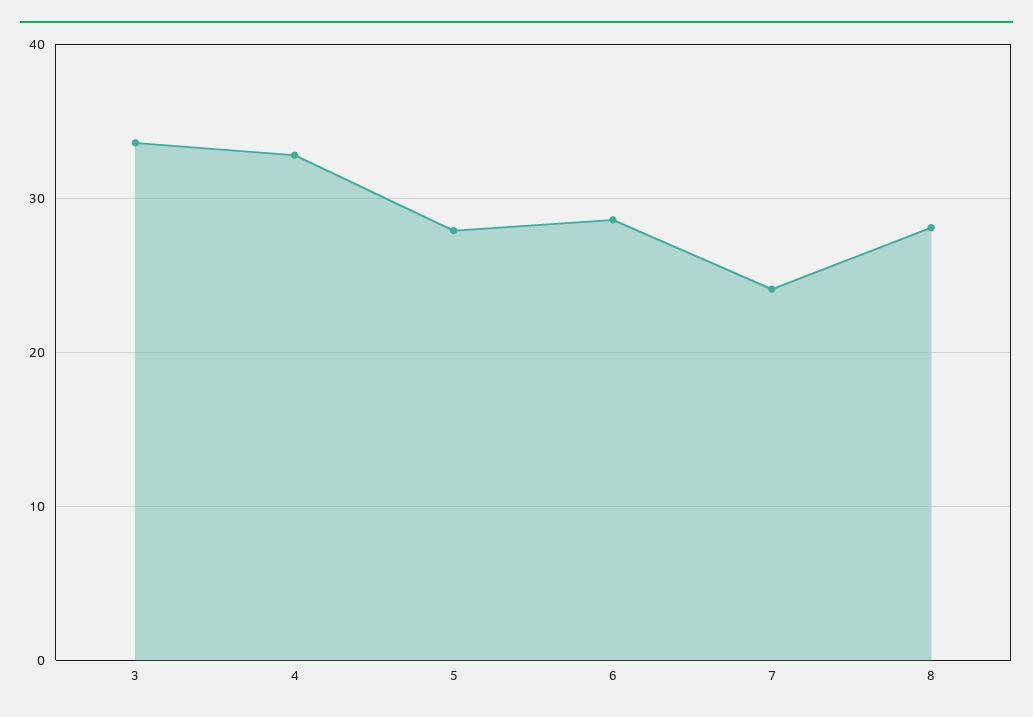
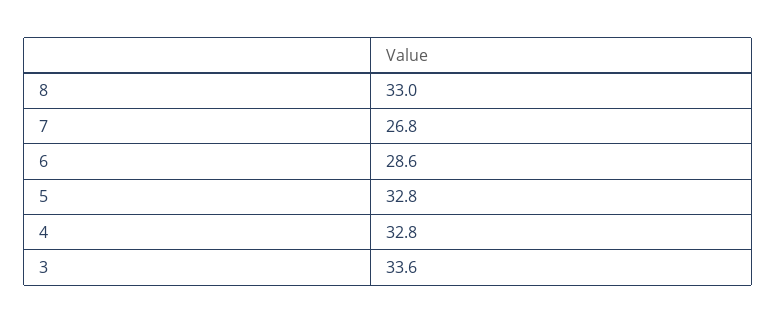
5: 28 -> 32.8
7: 24 -> 26.8
8: 28 -> 33

